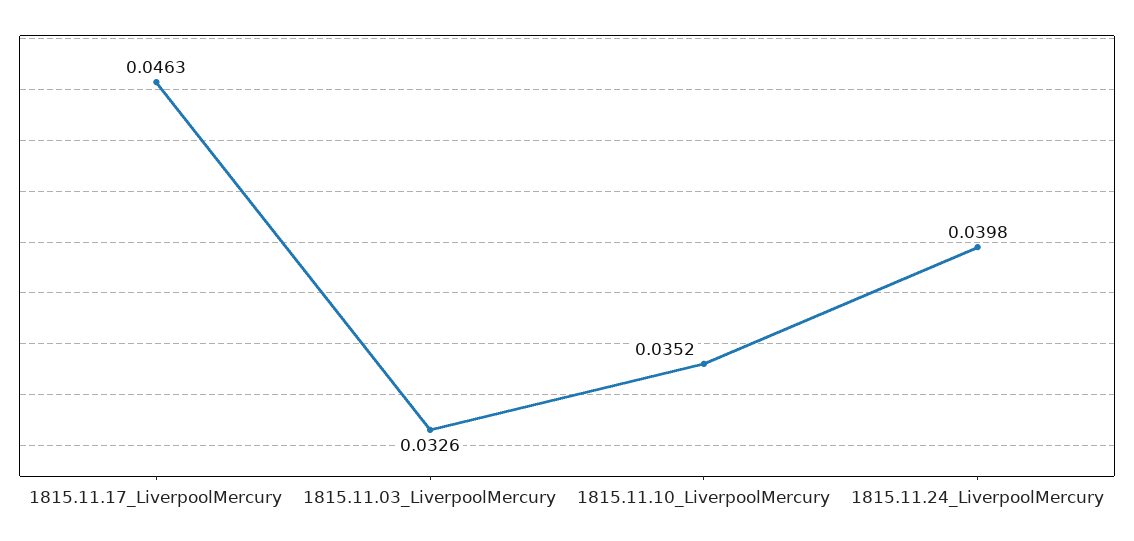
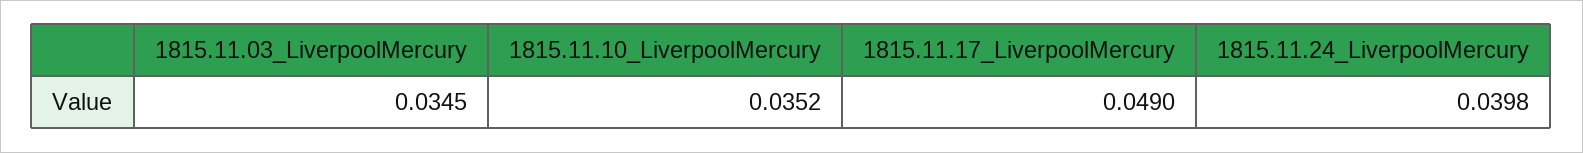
1815.11.17_LiverpoolMercury: 0.0463 -> 0.049
1815.11.03_LiverpoolMercury: 0.0326 -> 0.0345

